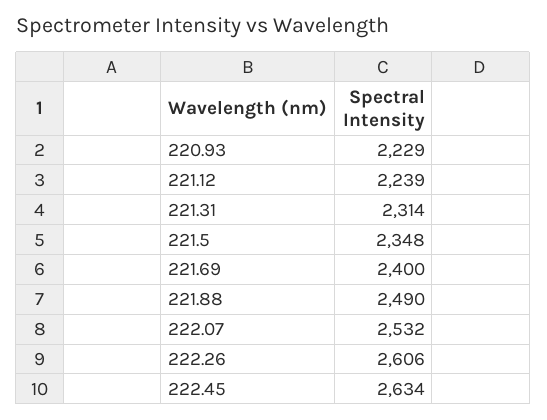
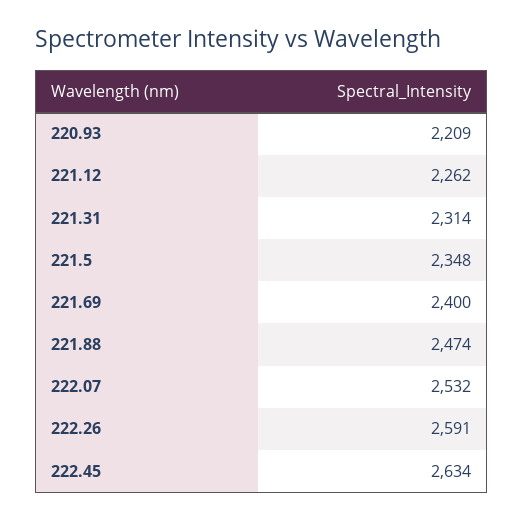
220.93: 2229 -> 2209
221.12: 2239 -> 2262
221.88: 2490 -> 2474
222.26: 2606 -> 2591

